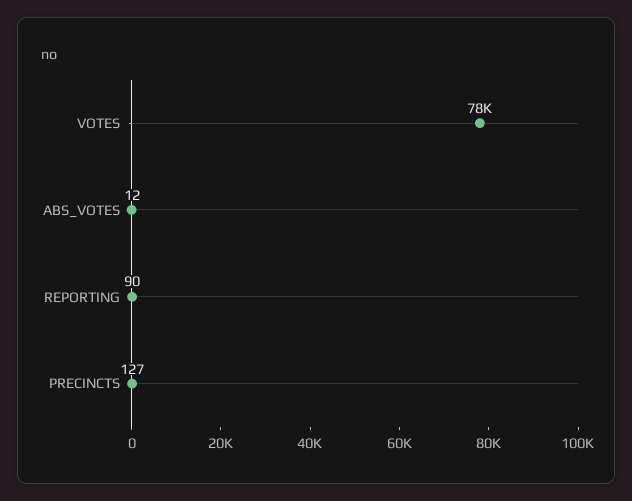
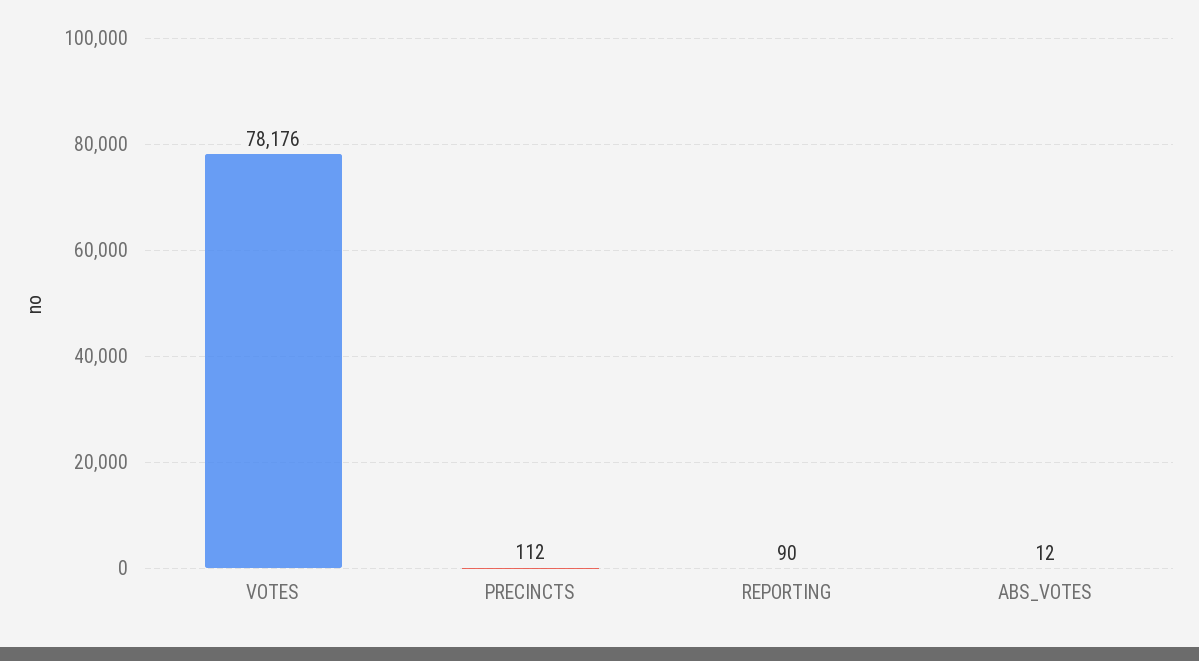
PRECINCTS: 127 -> 112

